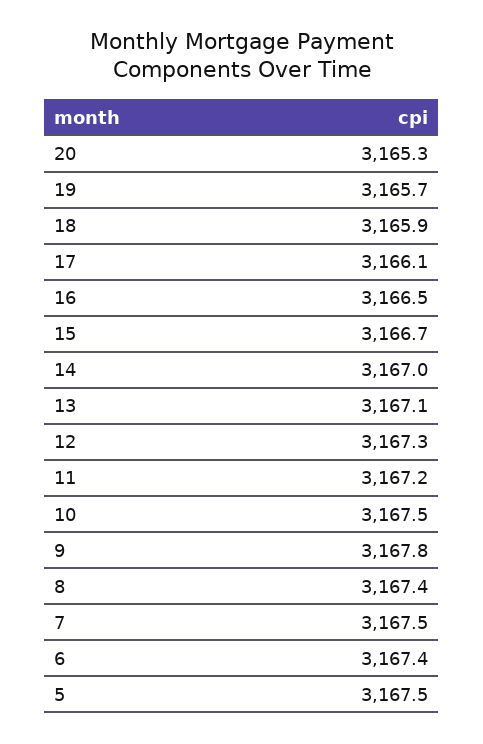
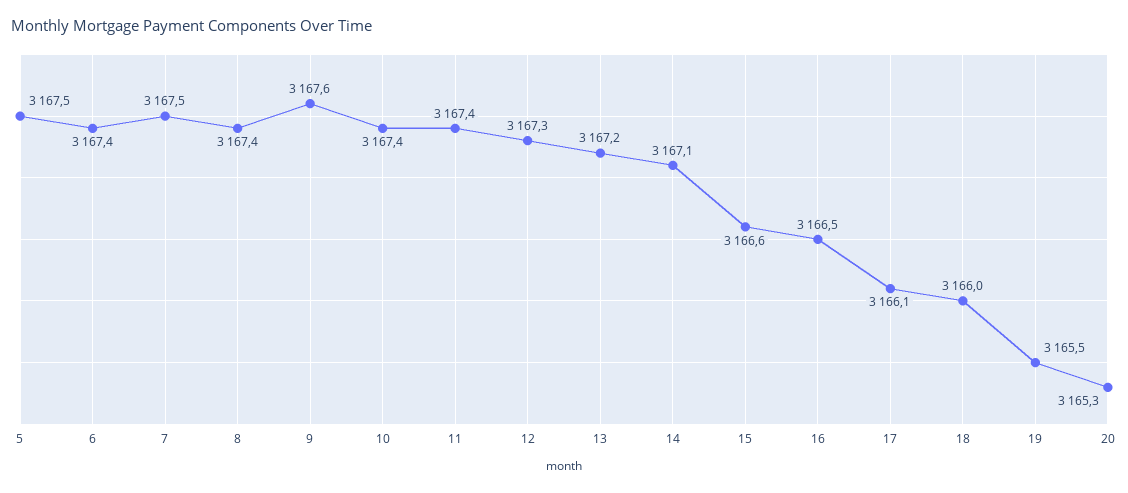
19: 3165.7 -> 3165.5
18: 3165.9 -> 3166
15: 3166.7 -> 3166.6
14: 3167 -> 3167.1
13: 3167.1 -> 3167.2
11: 3167.2 -> 3167.4
10: 3167.5 -> 3167.4
9: 3167.8 -> 3167.6

